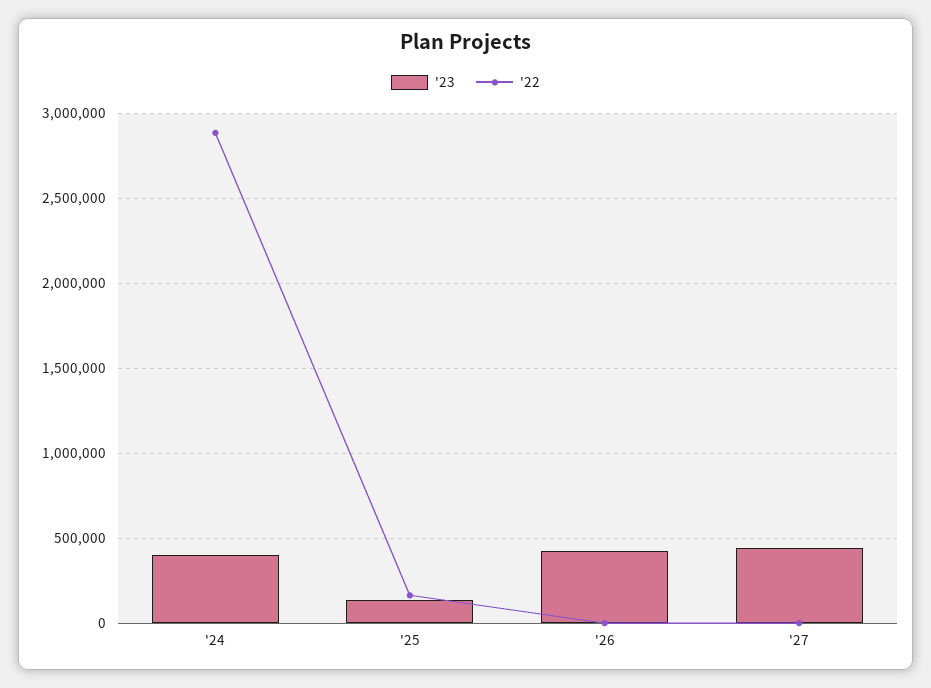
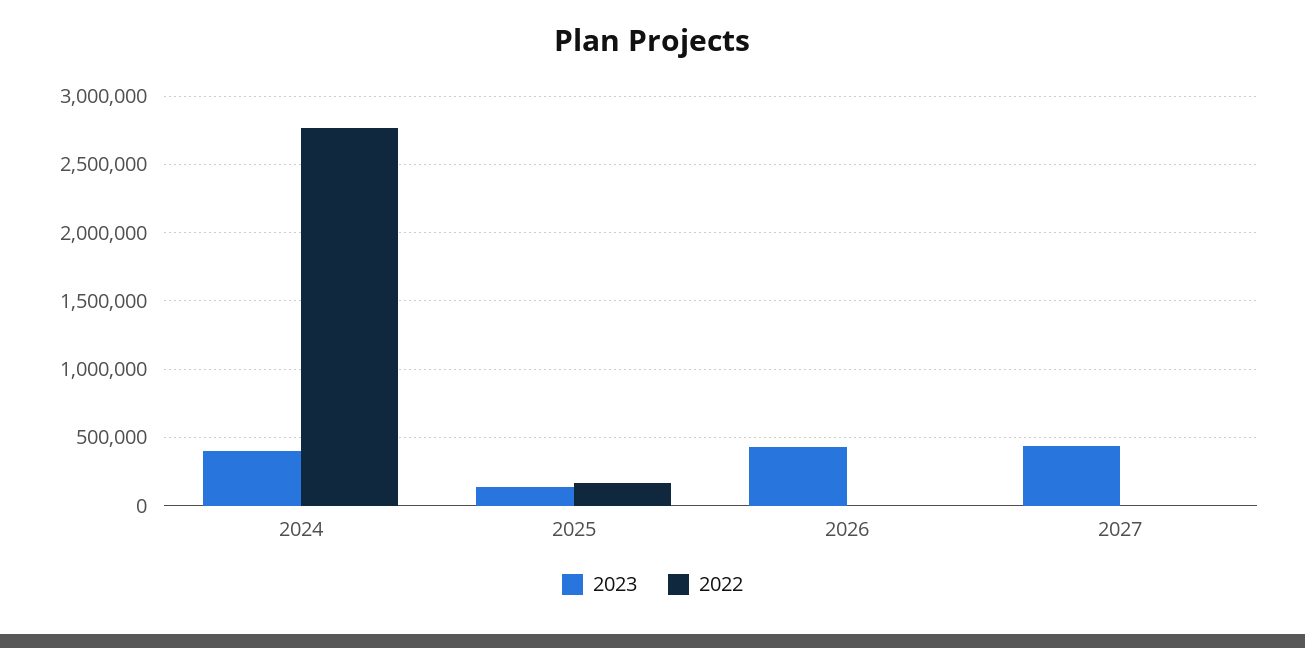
'22, '24: 2900000 -> 2750000

